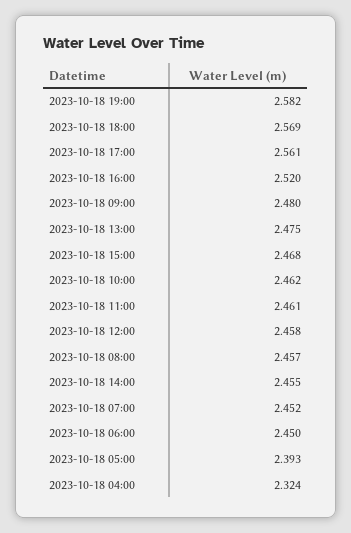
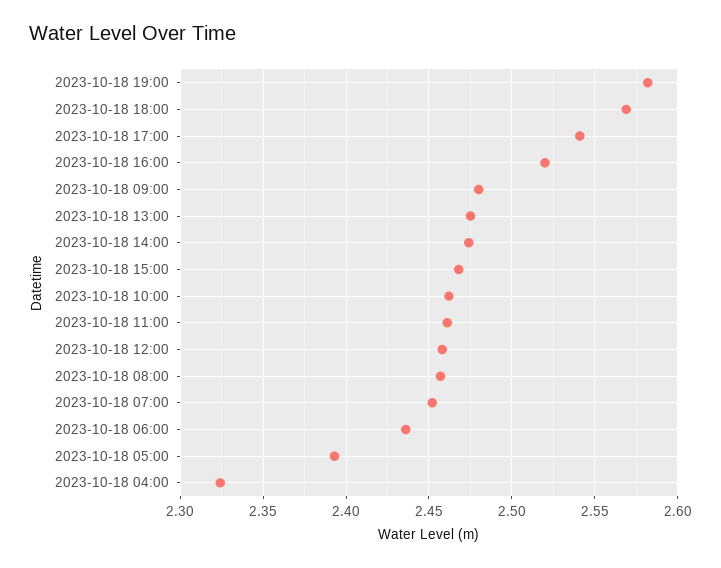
2023-10-18 17:00: 2.561 -> 2.54
2023-10-18 14:00: 2.455 -> 2.475
2023-10-18 06:00: 2.45 -> 2.435

